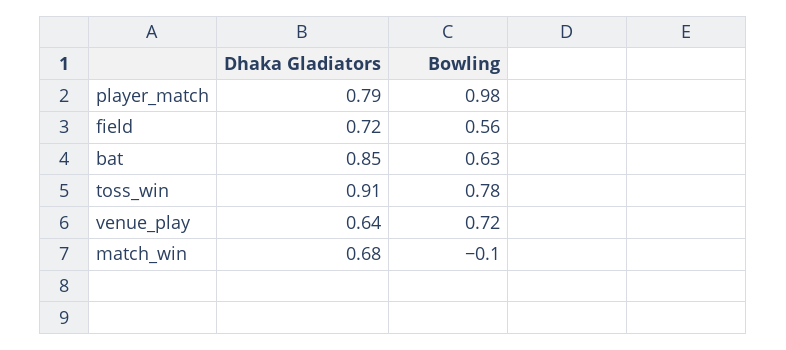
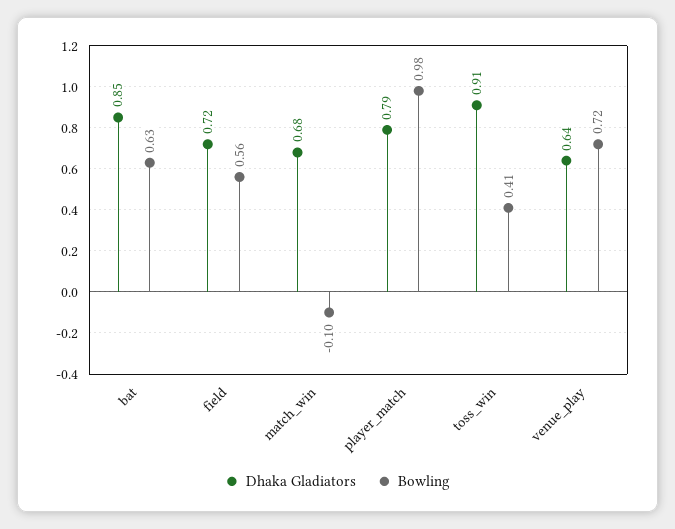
Bowling, toss_win: 0.78 -> 0.41

